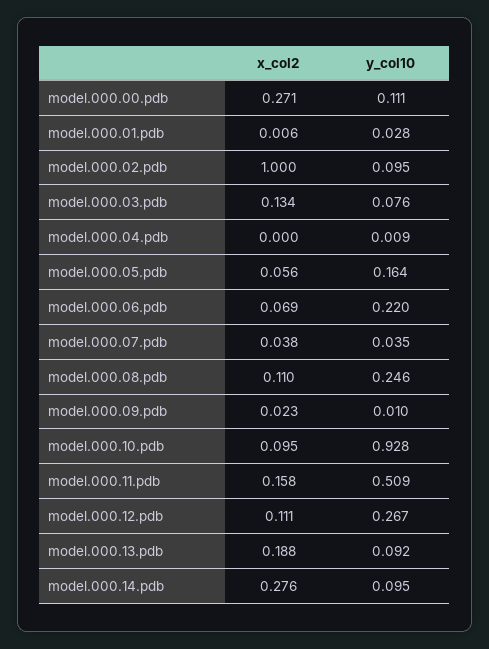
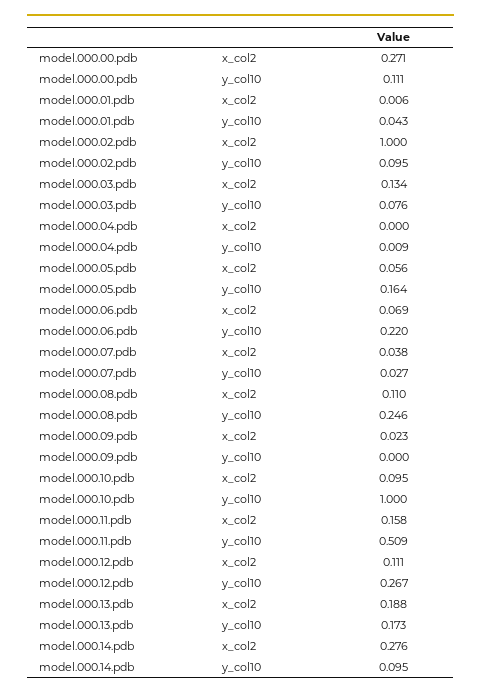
y_col10, model.000.01.pdb: 0.028 -> 0.043
y_col10, model.000.07.pdb: 0.035 -> 0.027
y_col10, model.000.09.pdb: 0.01 -> 0
y_col10, model.000.10.pdb: 0.928 -> 1
y_col10, model.000.13.pdb: 0.092 -> 0.173

